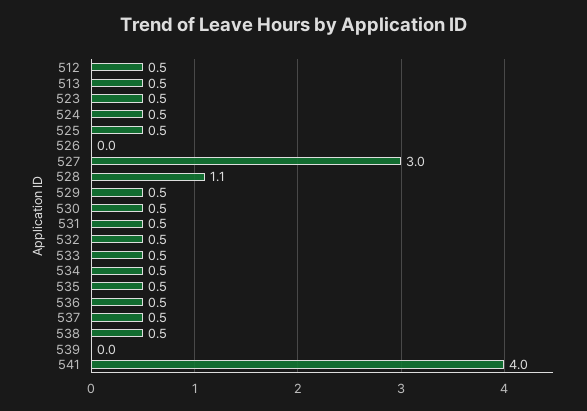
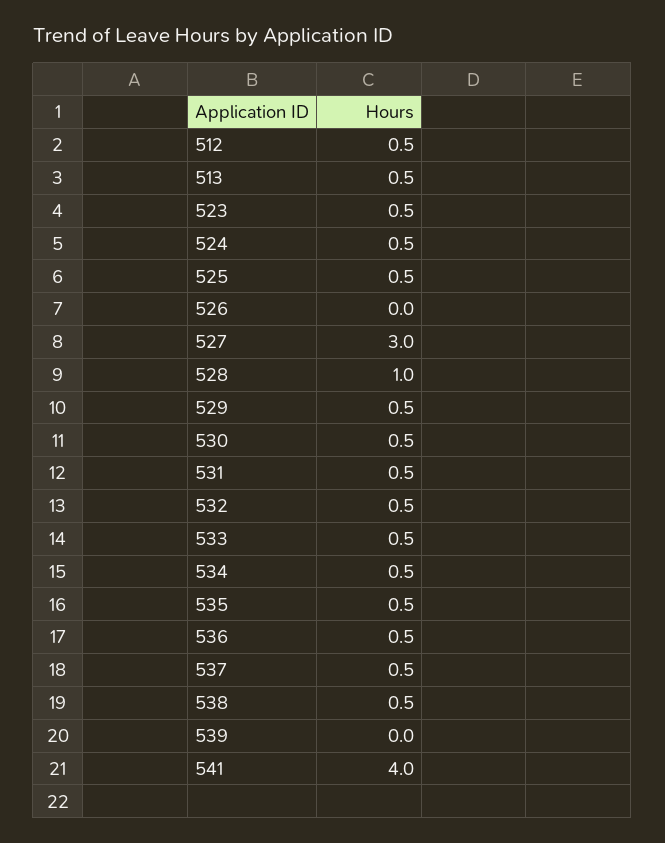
528: 1.1 -> 1

